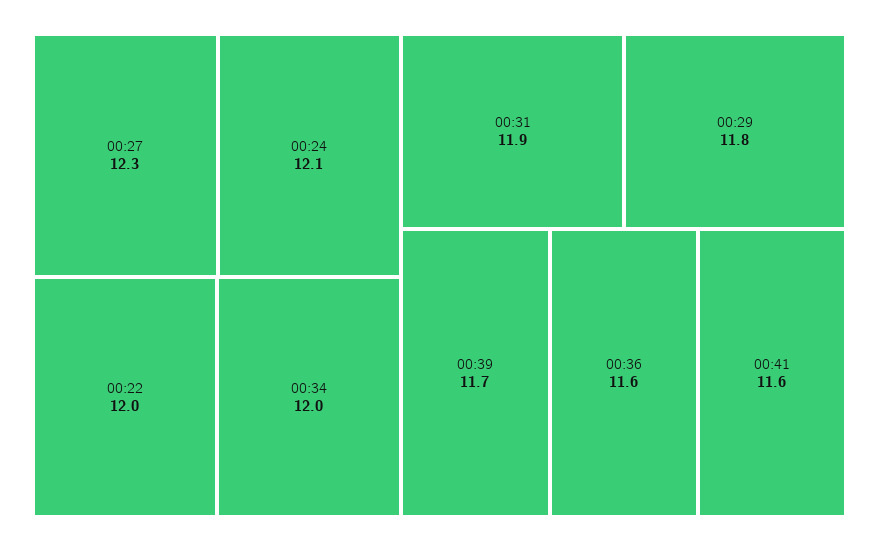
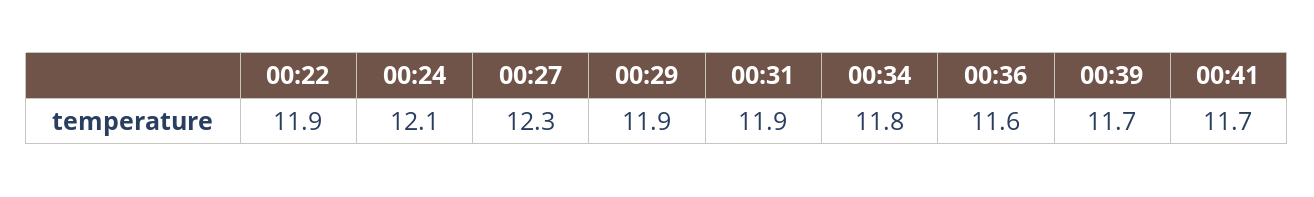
00:22: 12 -> 11.9
00:34: 12 -> 11.8
00:29: 11.8 -> 11.9
00:41: 11.6 -> 11.7

